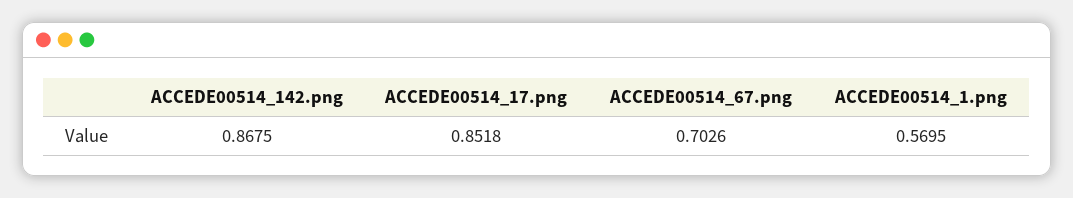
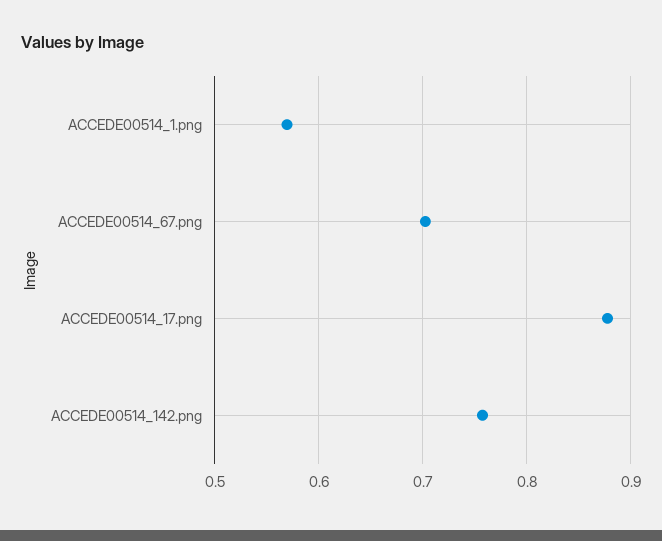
ACCEDE00514_142.png: 0.8675 -> 0.76
ACCEDE00514_17.png: 0.8518 -> 0.88

